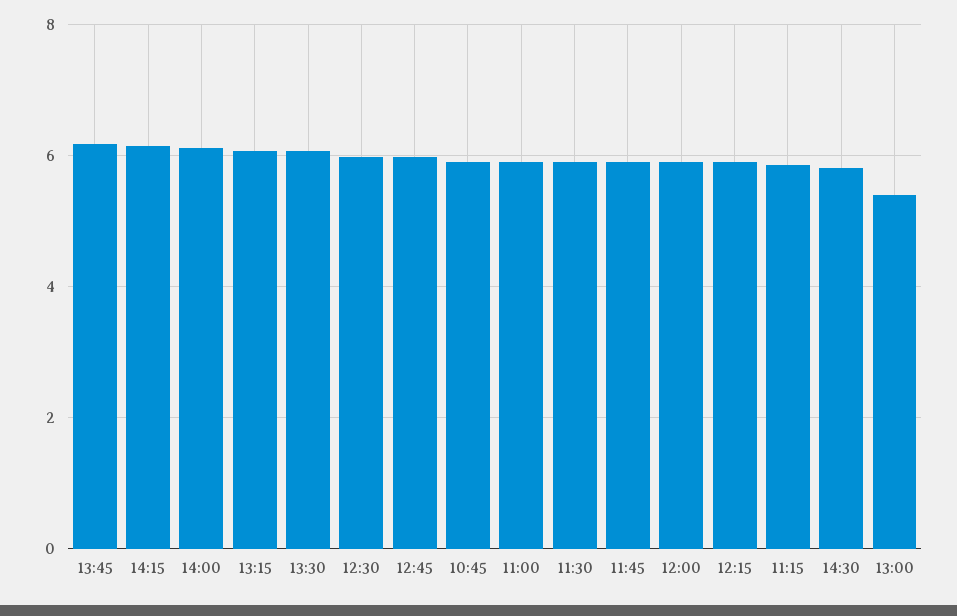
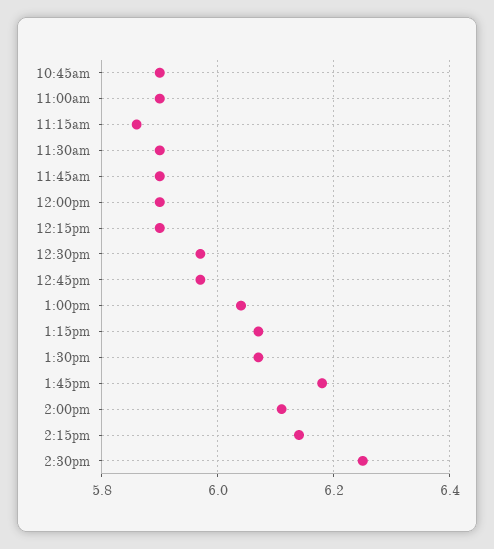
14:30: 5.8 -> 6.25
13:00: 5.4 -> 6.05

